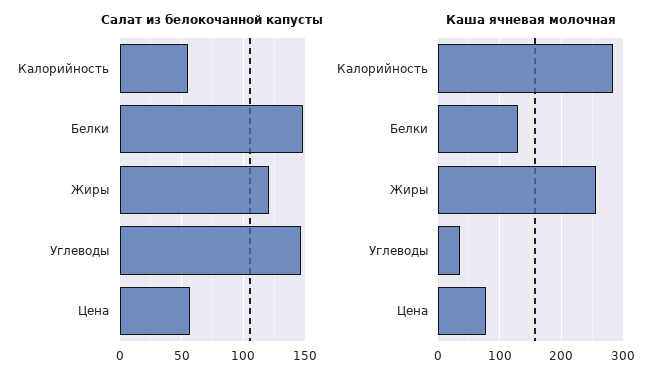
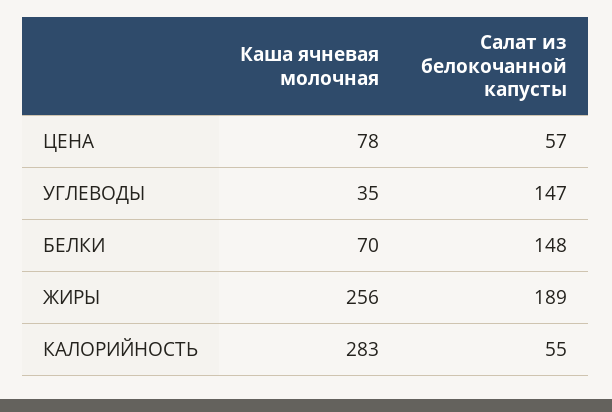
Салат из белокочанной капусты, Жиры: 120 -> 189
Каша ячневая молочная, Белки: 130 -> 70

